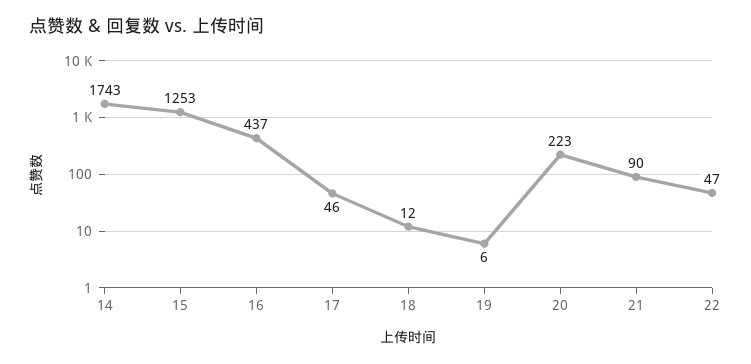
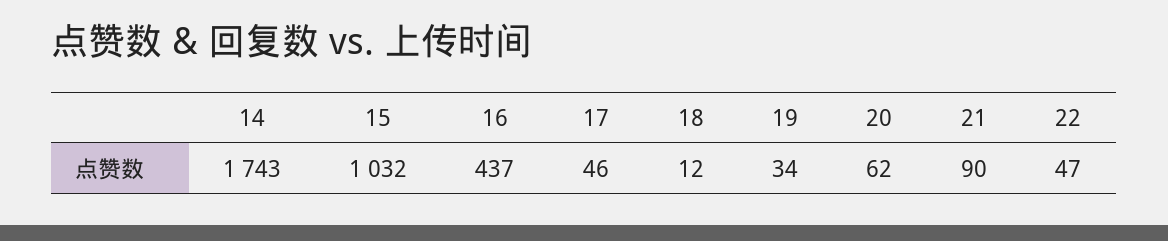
15: 1253 -> 1032
19: 6 -> 34
20: 223 -> 62

